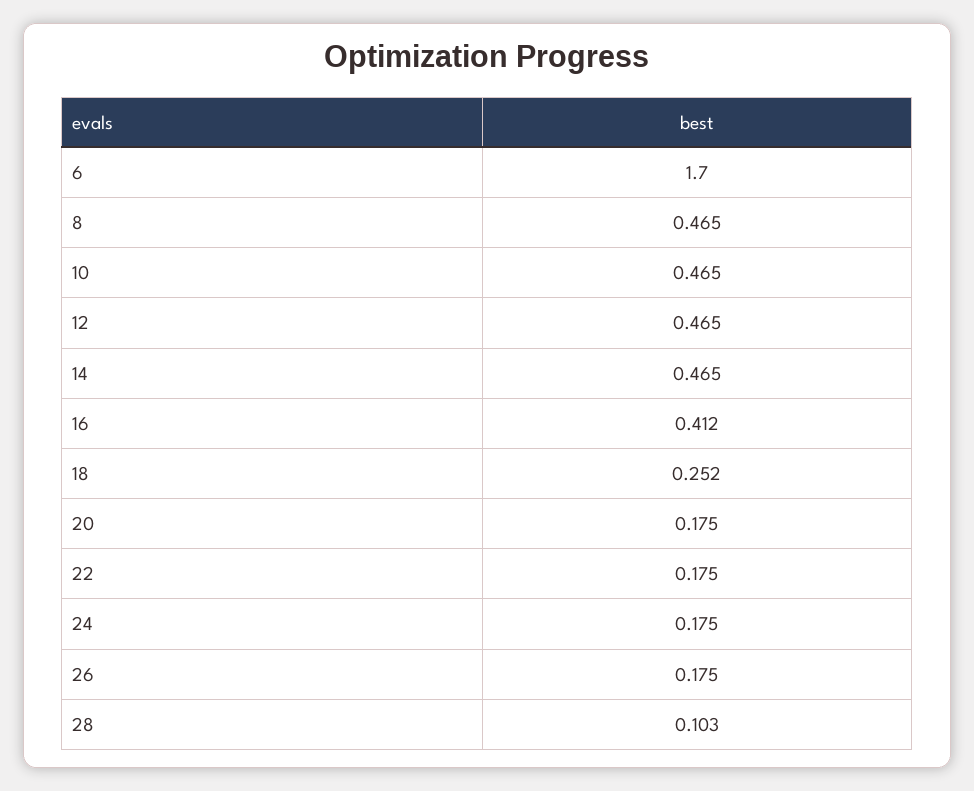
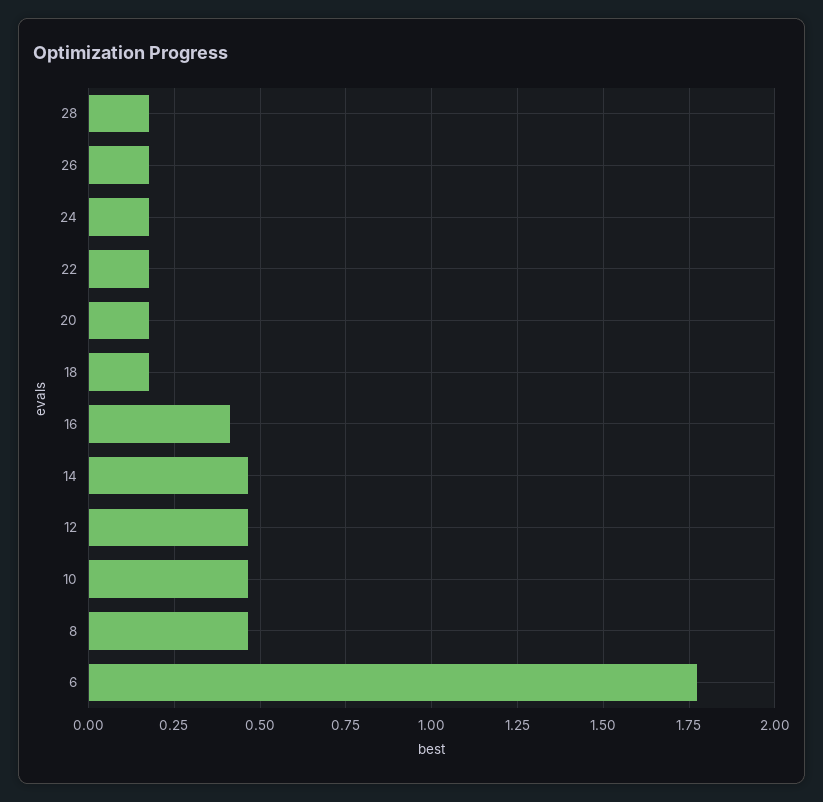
6: 1.7 -> 1.775
18: 0.252 -> 0.175
28: 0.103 -> 0.175

